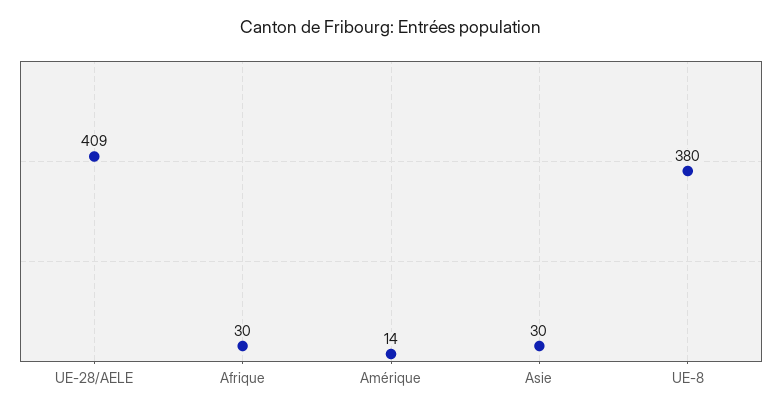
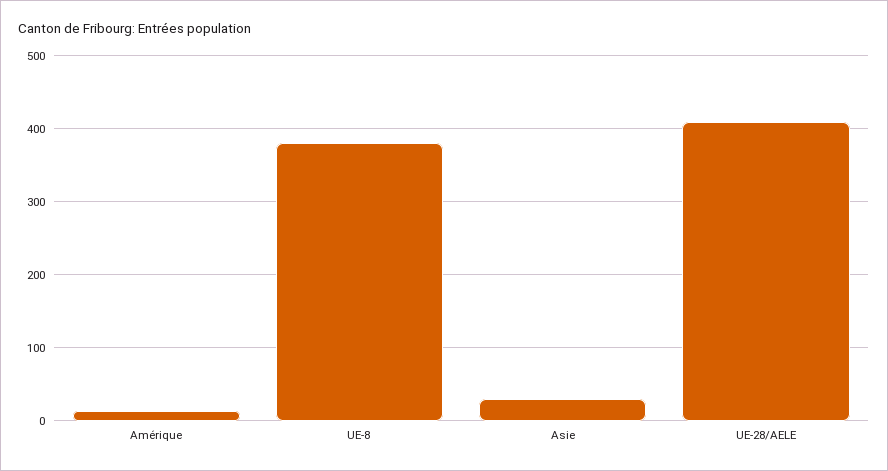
Afrique: 30 -> none

